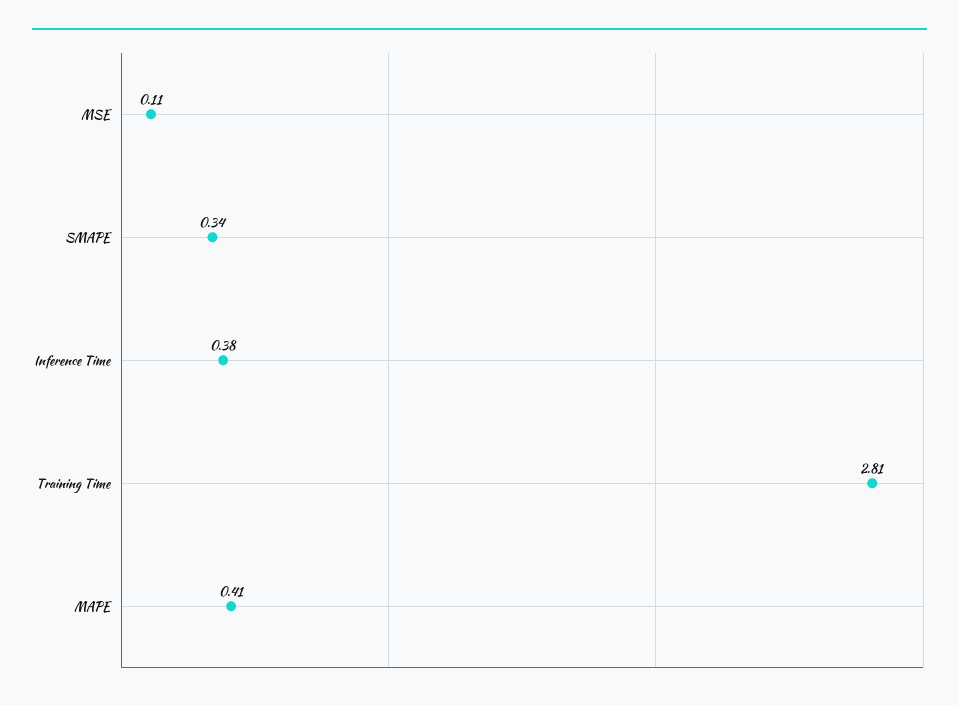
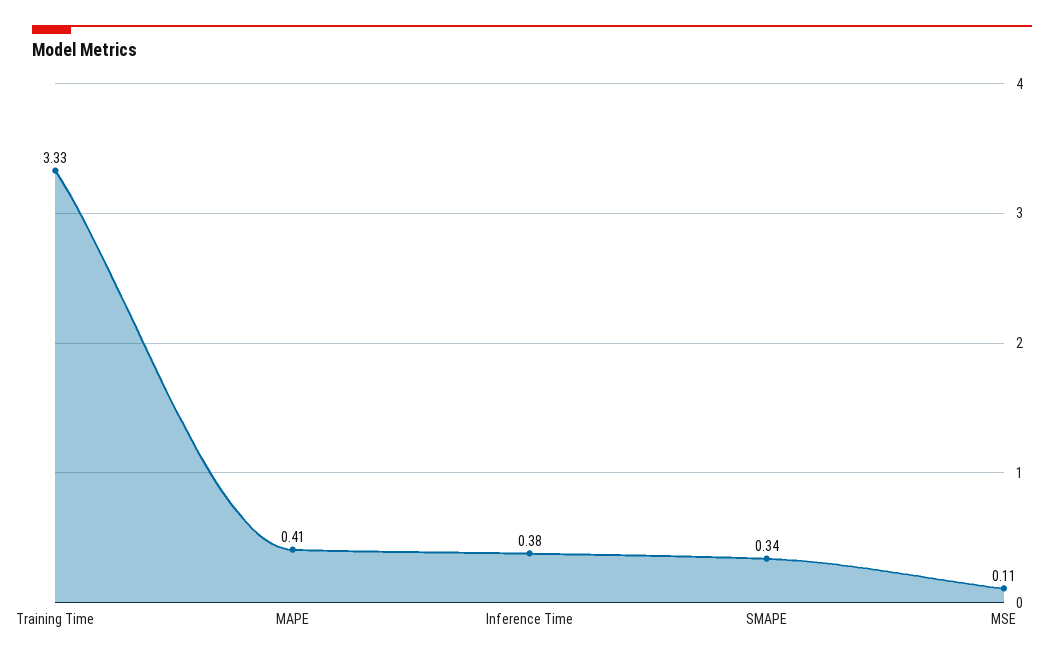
Training Time: 2.81 -> 3.33

